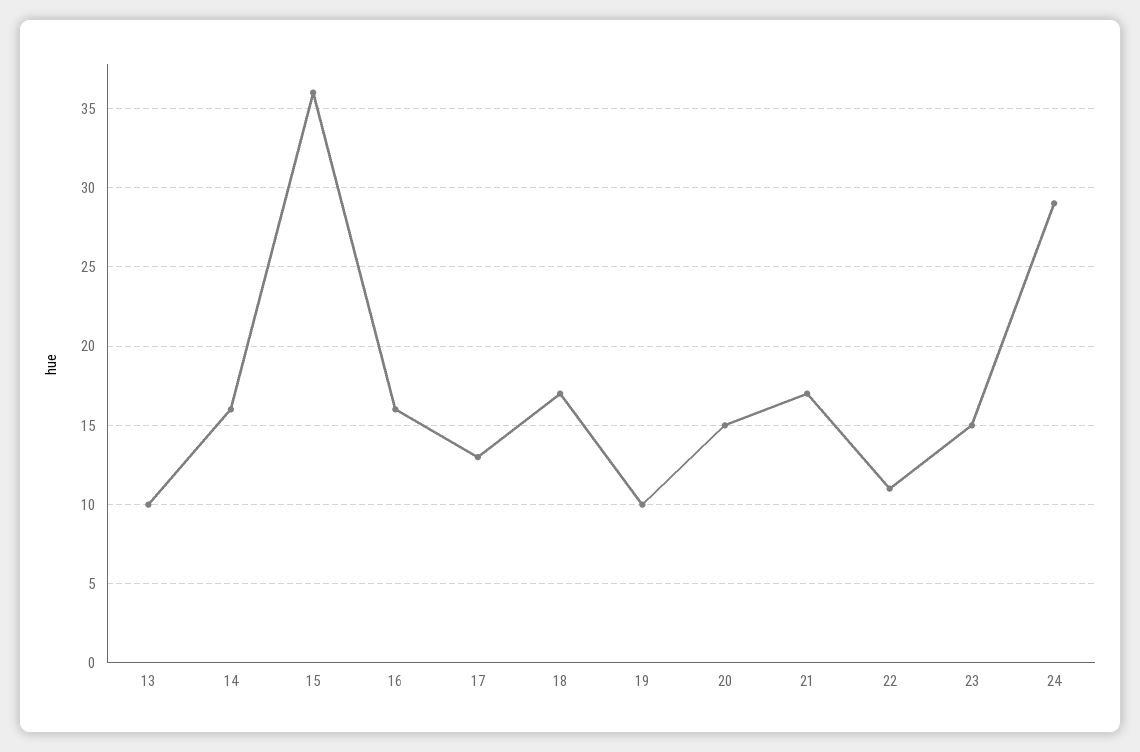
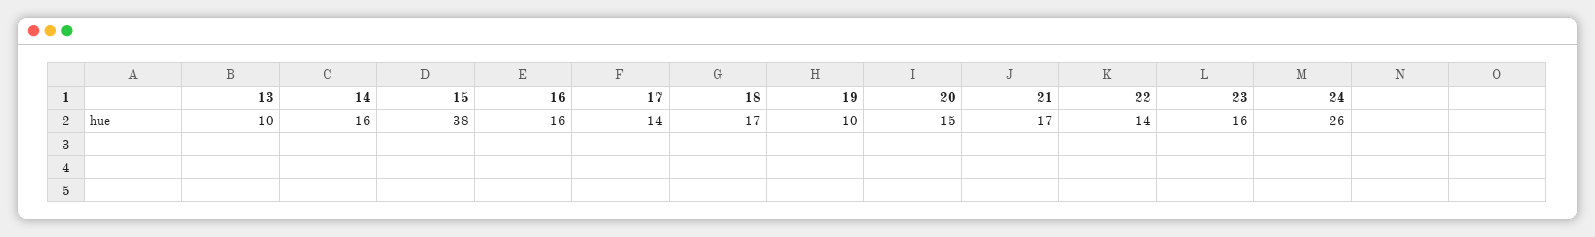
15: 36 -> 38
17: 13 -> 14
22: 11 -> 14
23: 15 -> 16
24: 29 -> 26

